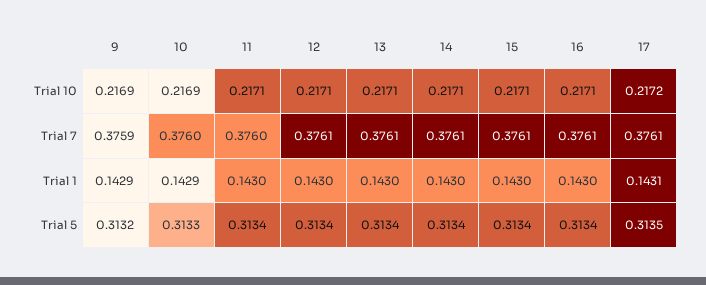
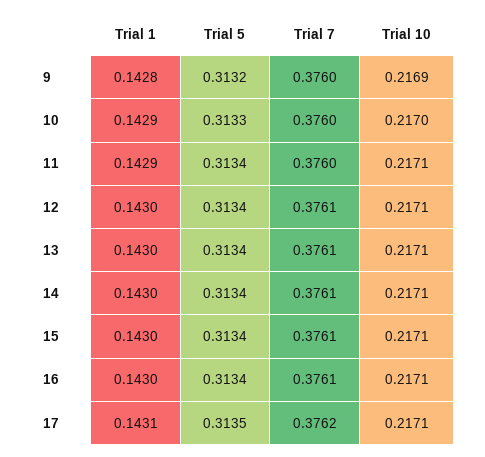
10, Trial 10: 0.2169 -> 0.217
17, Trial 10: 0.2172 -> 0.2171
9, Trial 7: 0.3759 -> 0.376
17, Trial 7: 0.3761 -> 0.3762
9, Trial 1: 0.1429 -> 0.1428
11, Trial 1: 0.143 -> 0.1429

